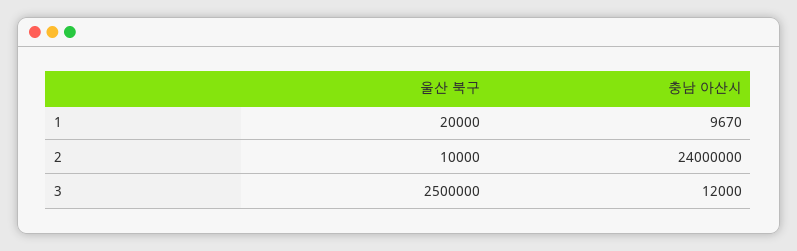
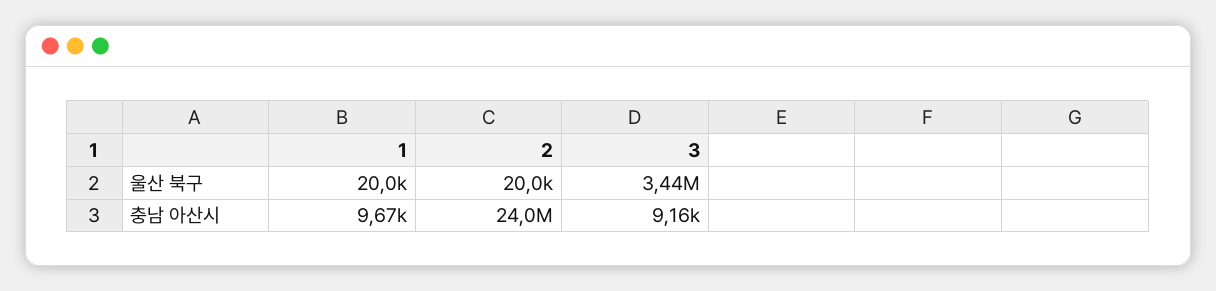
울산 북구, 2: 10000 -> 20000
울산 북구, 3: 2500000 -> 3440000
충남 아산시, 3: 12000 -> 9160

